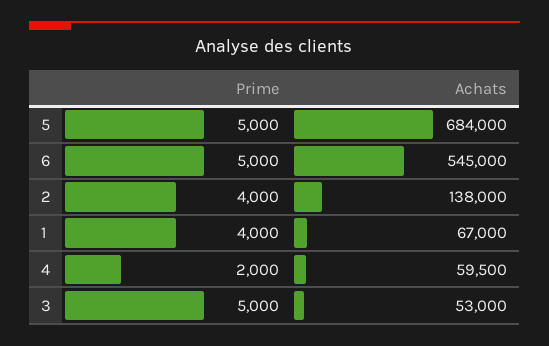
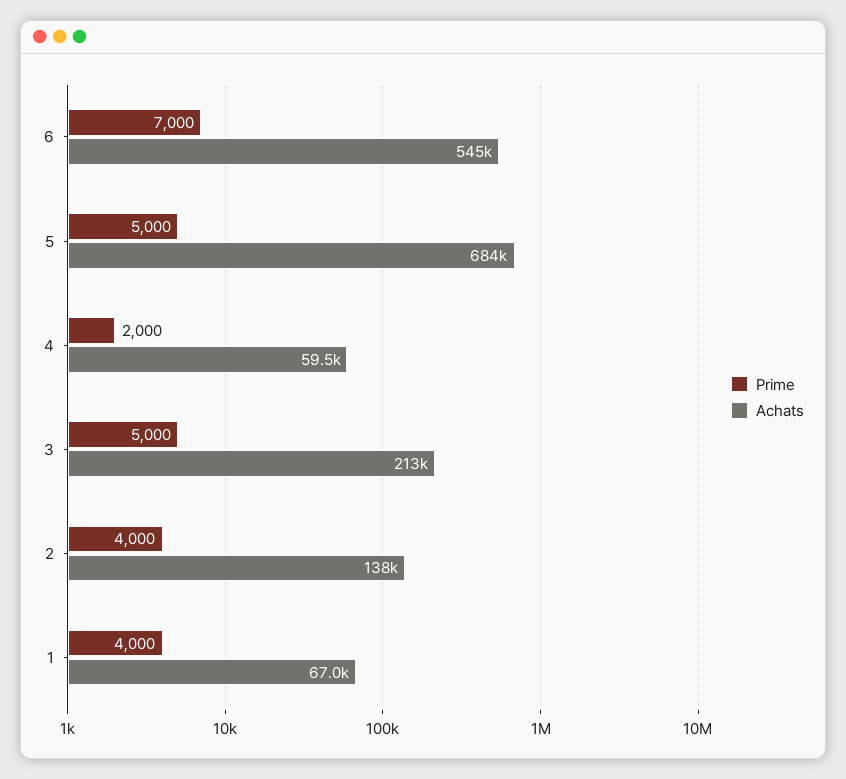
Prime, 6: 5000 -> 7000
Achats, 3: 53000 -> 213000

